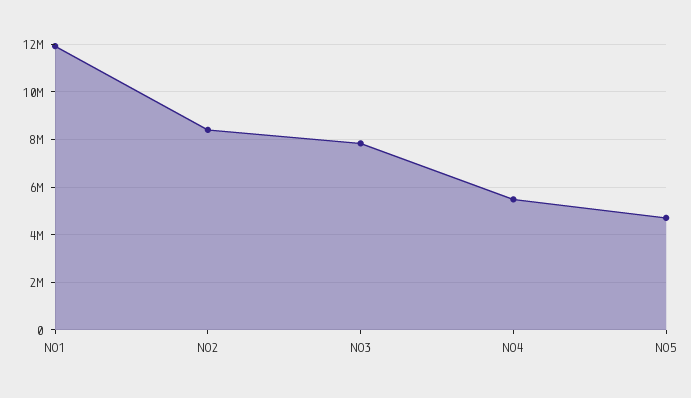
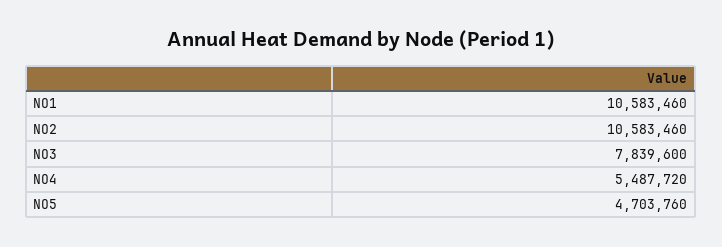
NO1: 12000000 -> 10583460
NO2: 8500000 -> 10583460

